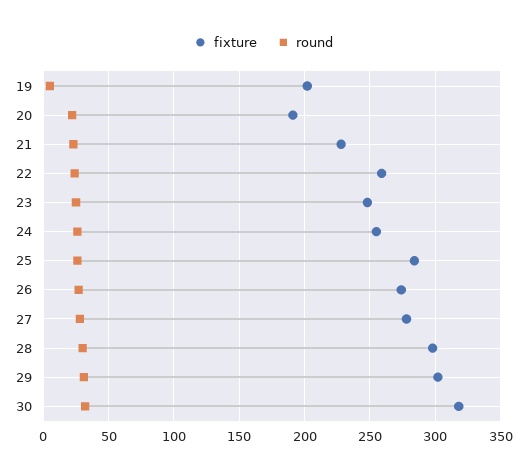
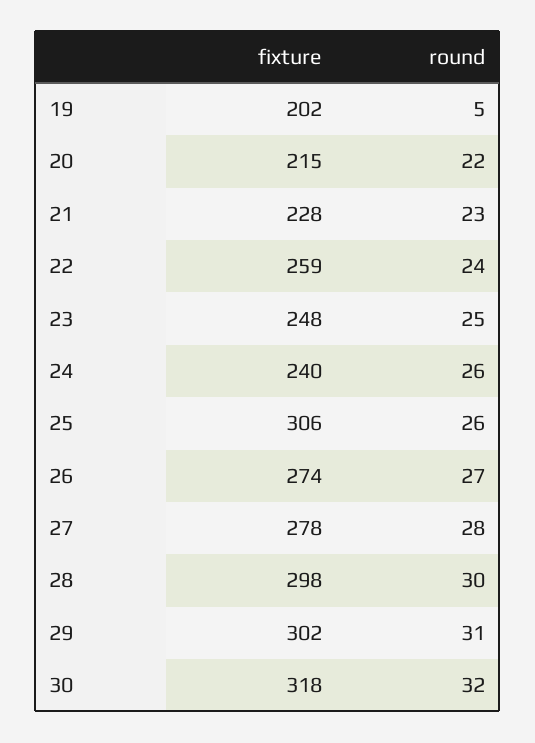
fixture, 20: 190 -> 215
fixture, 24: 255 -> 240
fixture, 25: 285 -> 306

